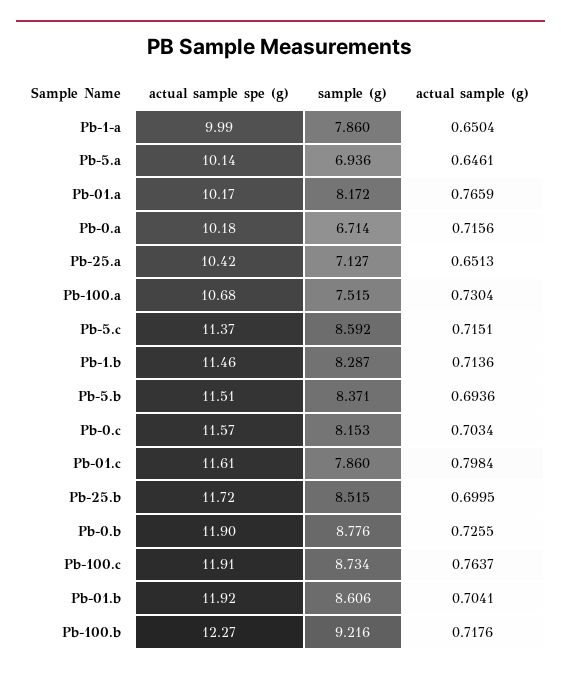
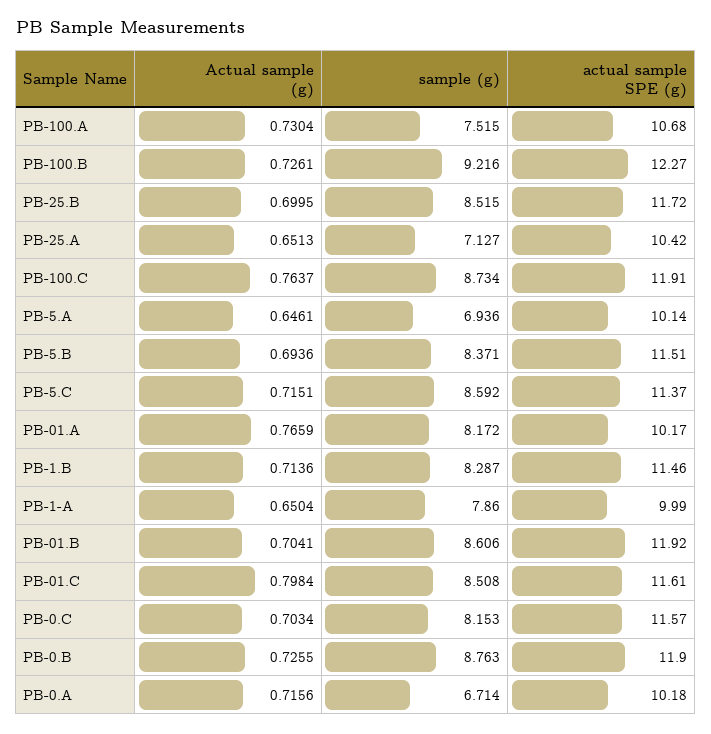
sample (g), Pb-01.c: 7.86 -> 8.508
sample (g), Pb-0.b: 8.776 -> 8.763
actual sample (g), Pb-100.b: 0.7176 -> 0.7261

